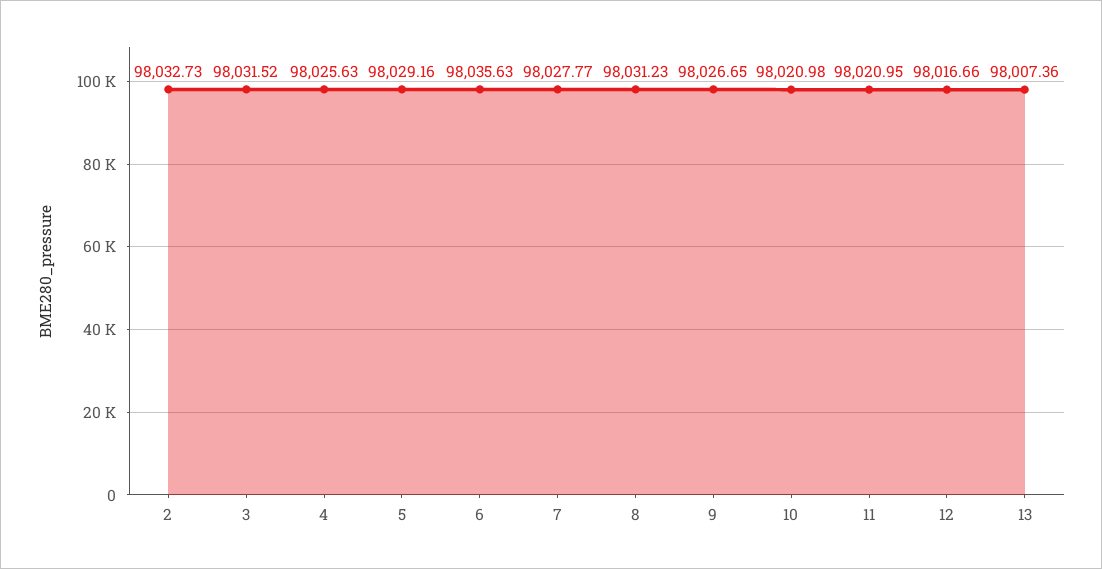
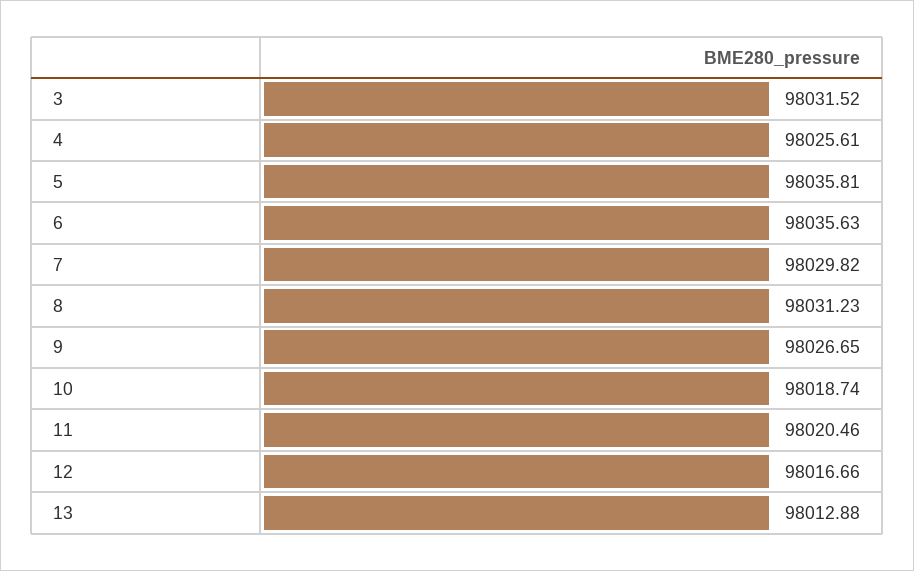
2: 98032.73 -> none
4: 98025.63 -> 98025.61
5: 98029.16 -> 98035.81
7: 98027.77 -> 98029.82
10: 98020.98 -> 98018.74
11: 98020.95 -> 98020.46
13: 98007.36 -> 98012.88

